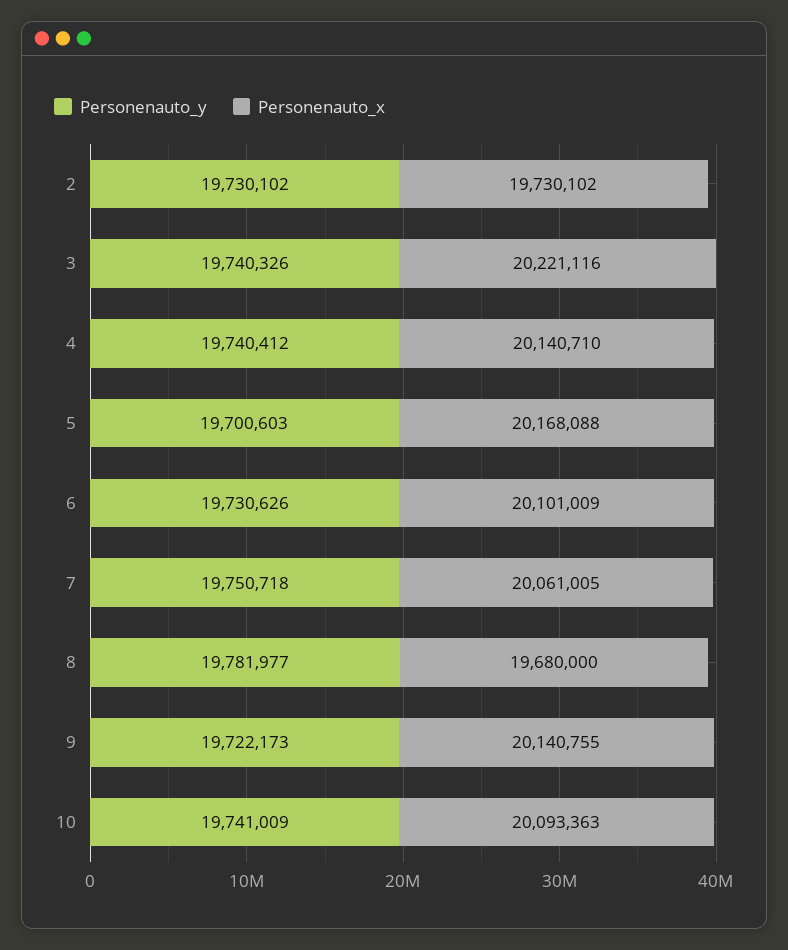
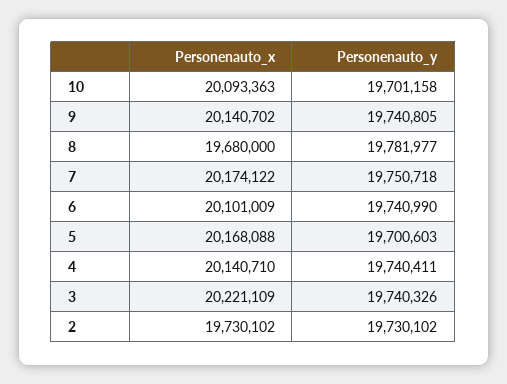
Personenauto_x, 3: 20221116 -> 20221109
Personenauto_y, 4: 19740412 -> 19740411
Personenauto_y, 6: 19730626 -> 19740990
Personenauto_x, 7: 20061005 -> 20174122
Personenauto_y, 9: 19722173 -> 19740805
Personenauto_x, 9: 20140755 -> 20140702
Personenauto_y, 10: 19741009 -> 19701158

